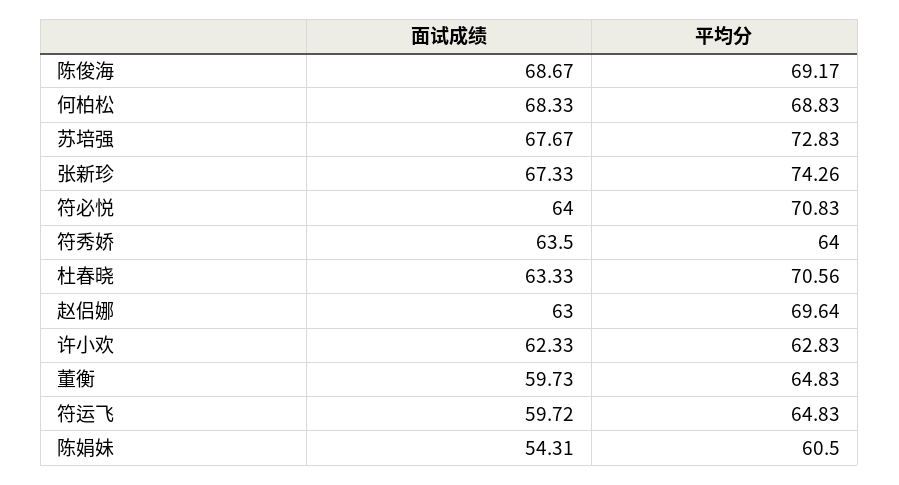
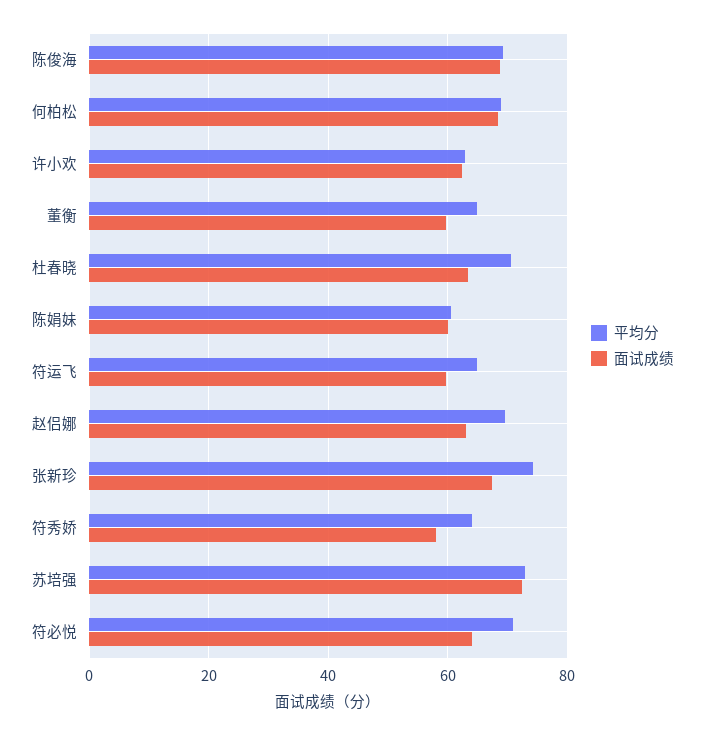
面试成绩, 苏培强: 67.67 -> 72
面试成绩, 符秀娇: 63.5 -> 58
面试成绩, 陈娟妹: 54.31 -> 60

